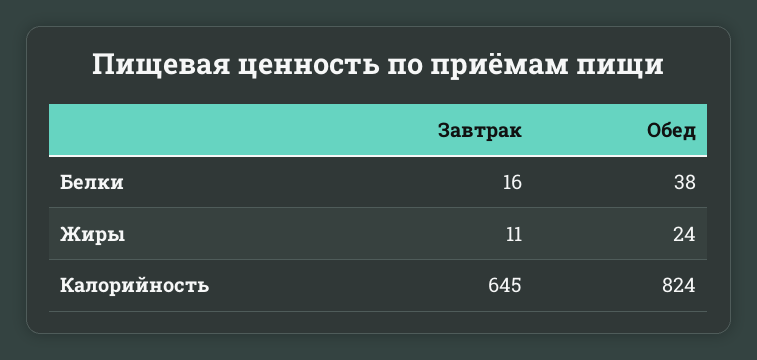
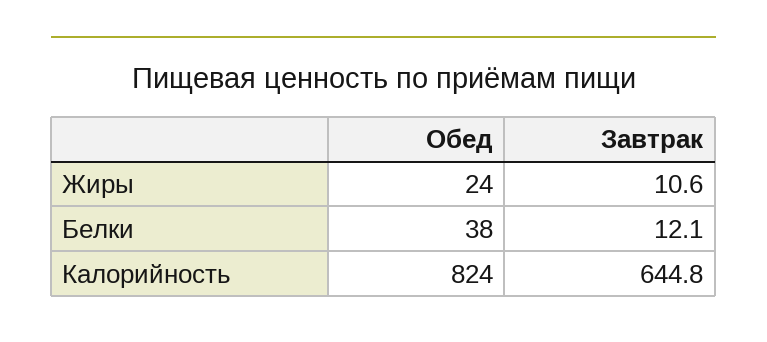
Завтрак, Белки: 16 -> 12.1

